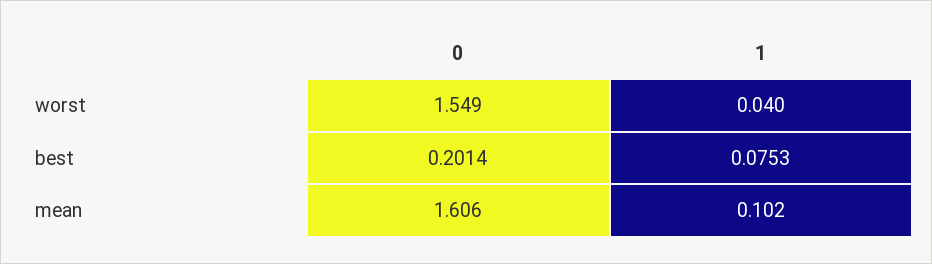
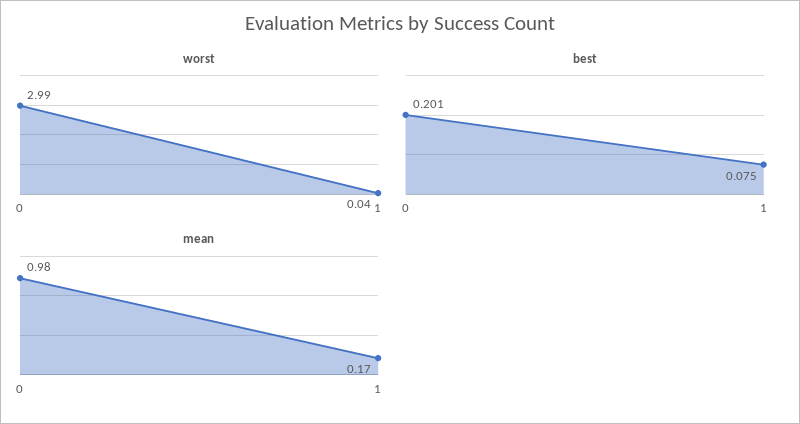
worst, 0: 1.549 -> 2.99
mean, 0: 1.606 -> 0.98
mean, 1: 0.102 -> 0.17

